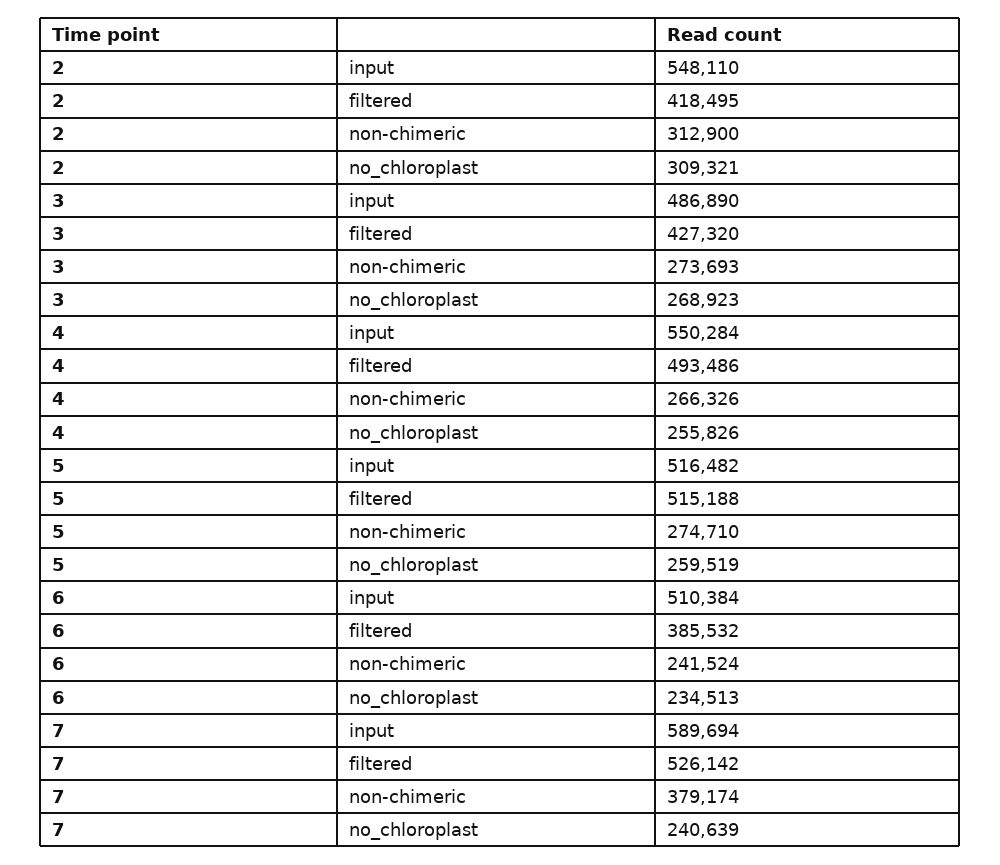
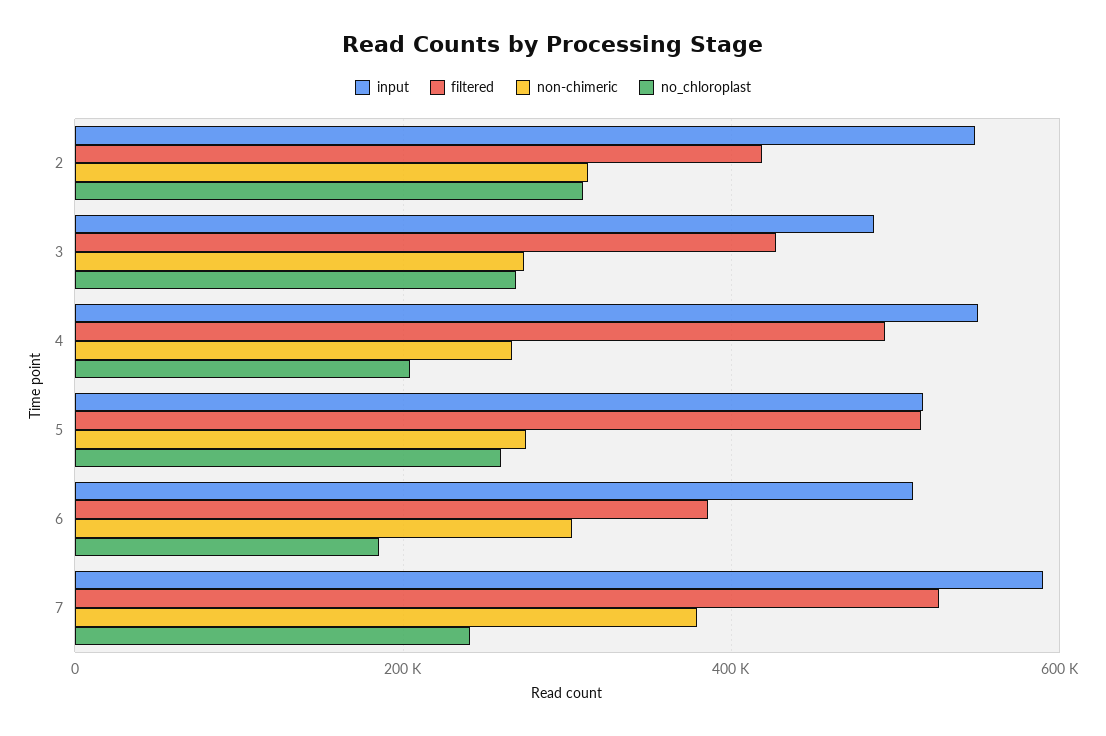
no_chloroplast, 4: 255826 -> 200000
non-chimeric, 6: 241524 -> 300000
no_chloroplast, 6: 234513 -> 180000

